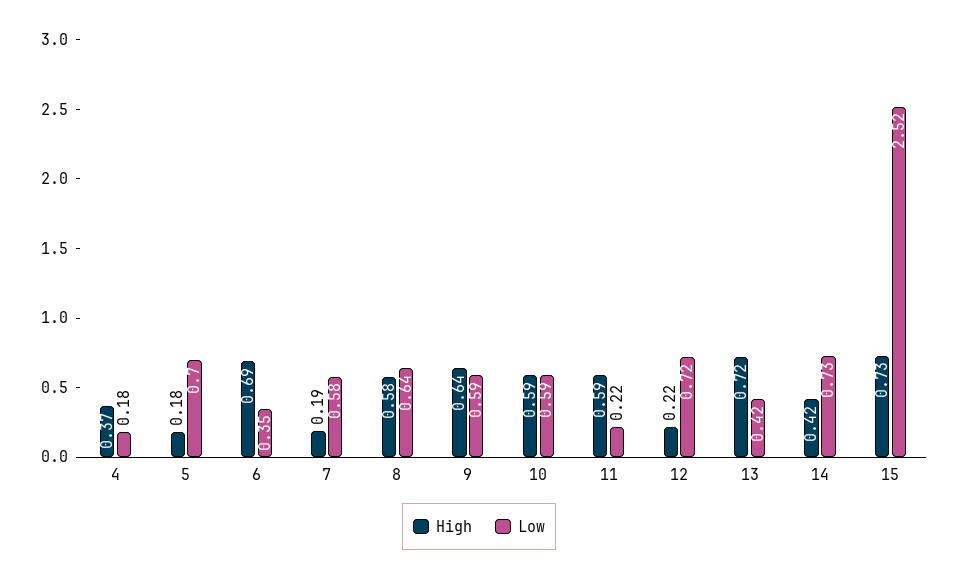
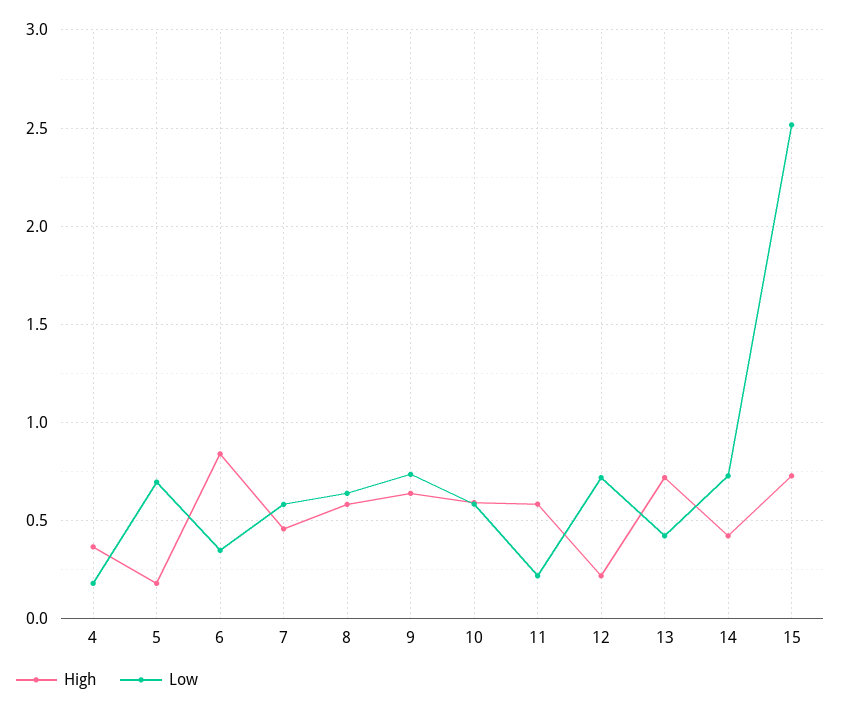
High, 6: 0.69 -> 0.85
High, 7: 0.19 -> 0.45
Low, 9: 0.59 -> 0.75

